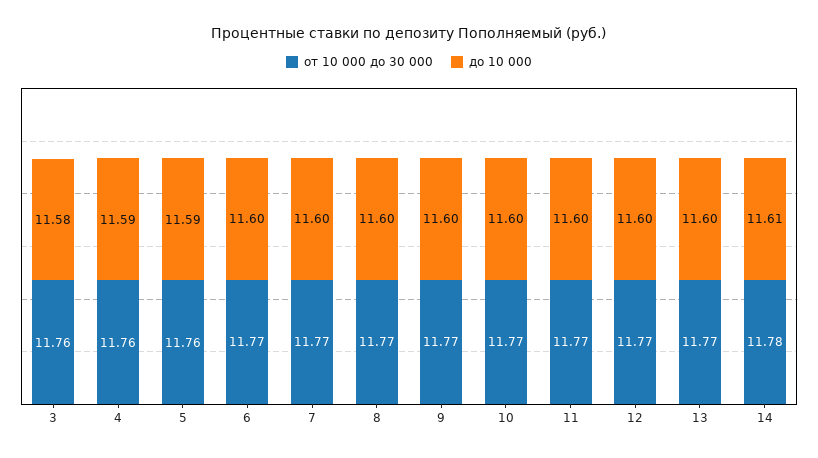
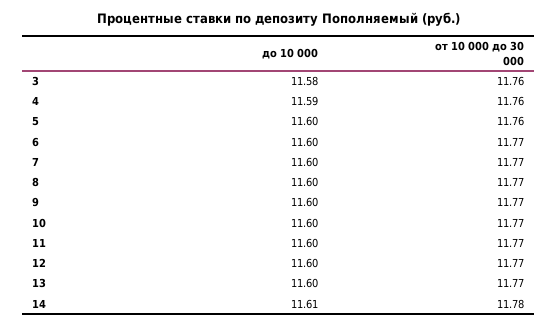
до 10 000, 5: 11.59 -> 11.6

